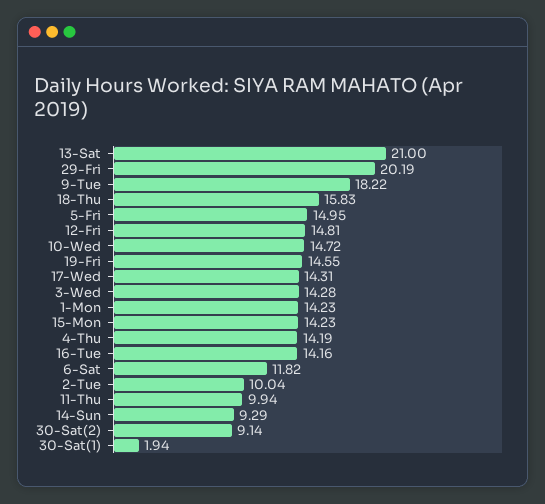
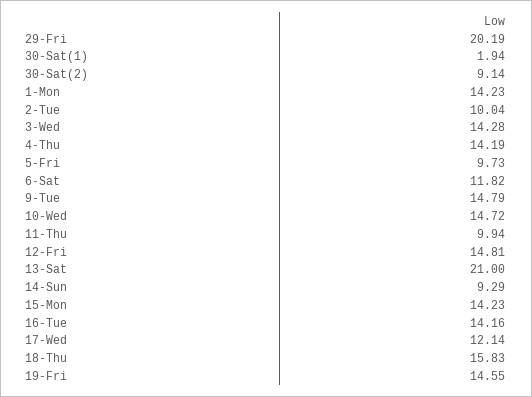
9-Tue: 18.22 -> 14.79
5-Fri: 14.95 -> 9.73
17-Wed: 14.31 -> 12.14

